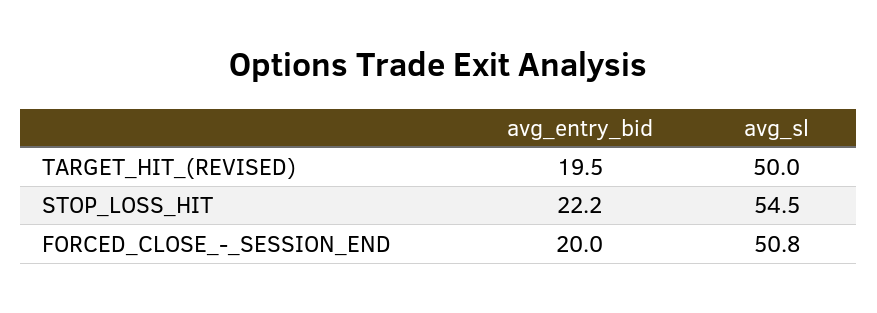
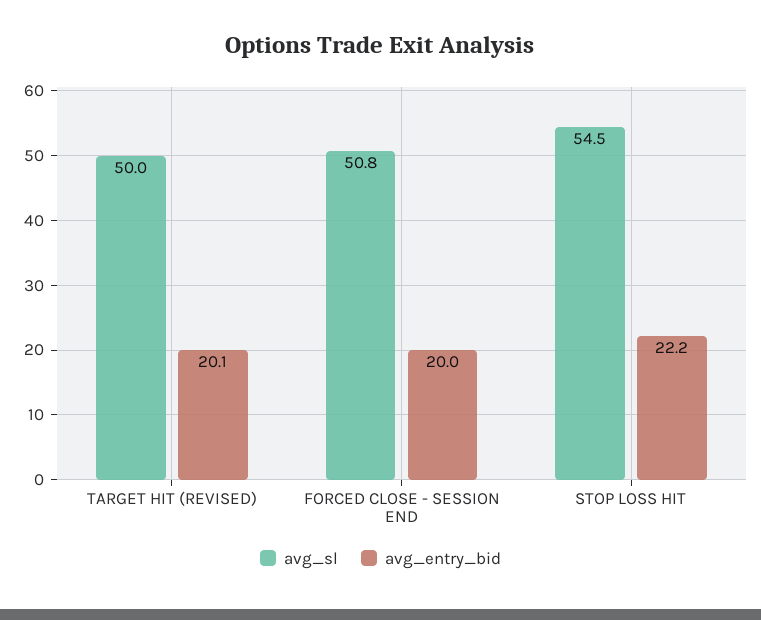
avg_entry_bid, TARGET_HIT_(REVISED): 19.5 -> 20.1

